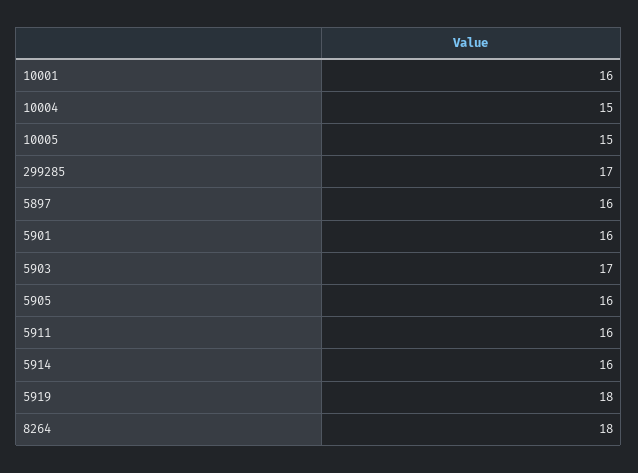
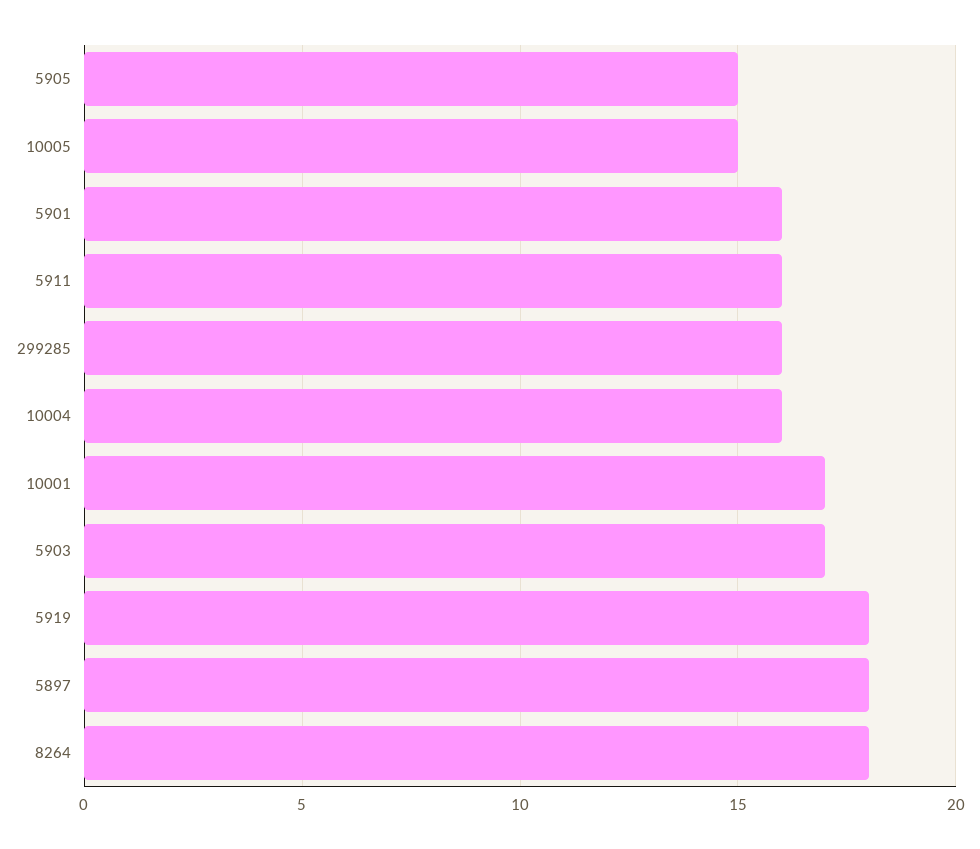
10001: 16 -> 17
10004: 15 -> 16
299285: 17 -> 16
5897: 16 -> 18
5905: 16 -> 15
5914: 16 -> none

